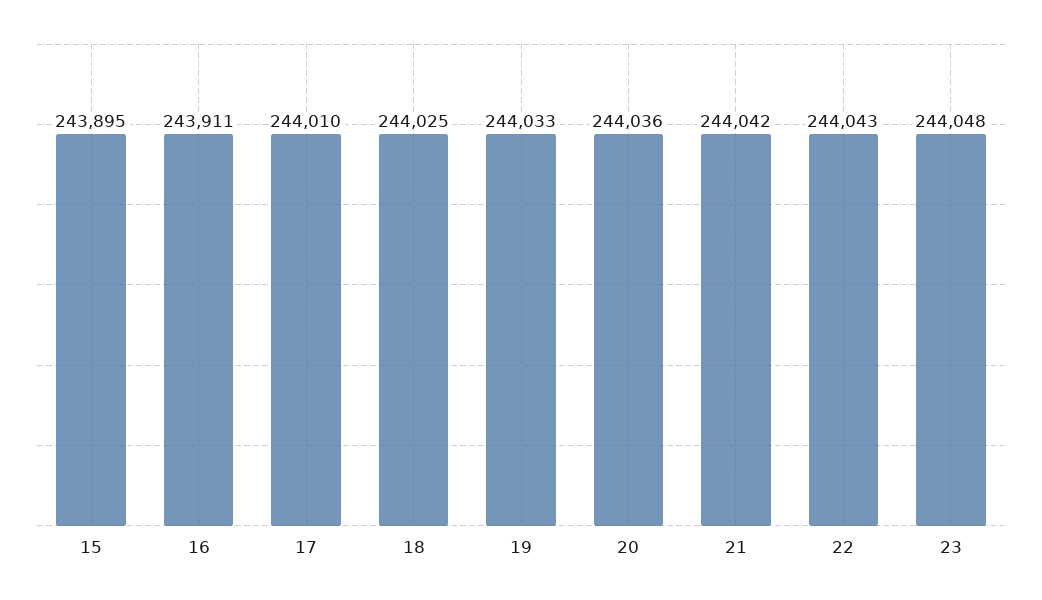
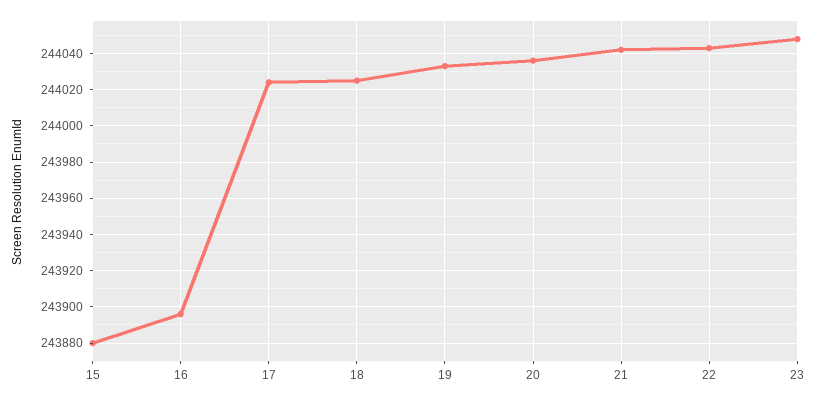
15: 243895 -> 243880
16: 243911 -> 243895
17: 244010 -> 244025

